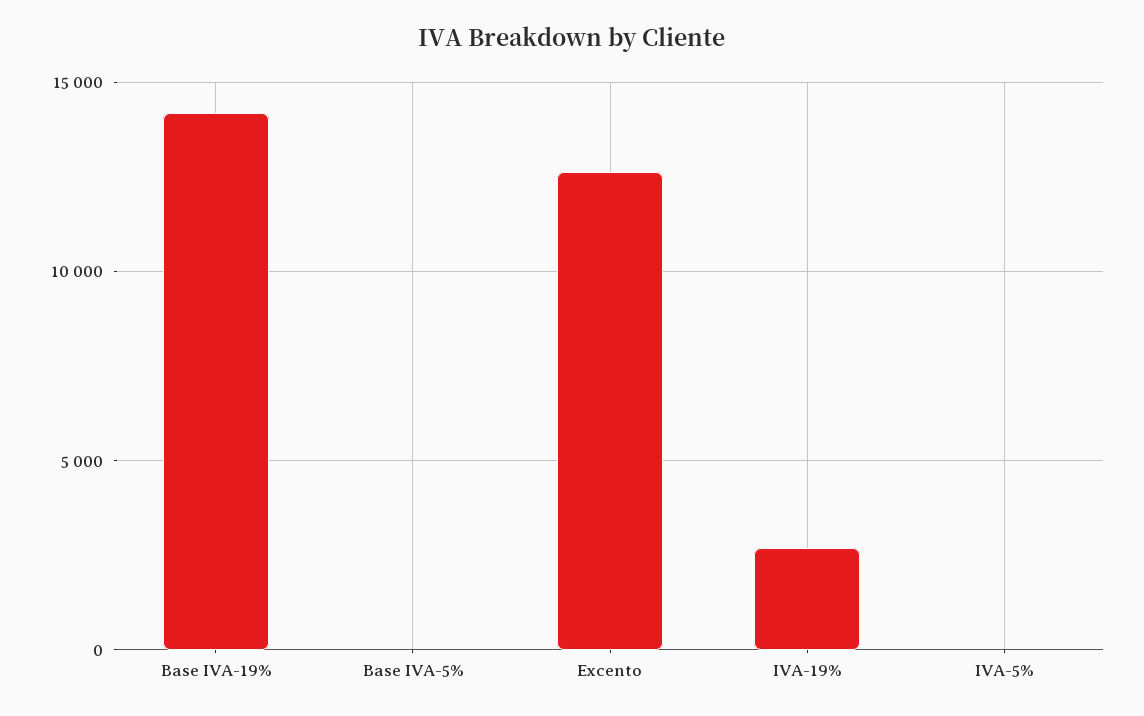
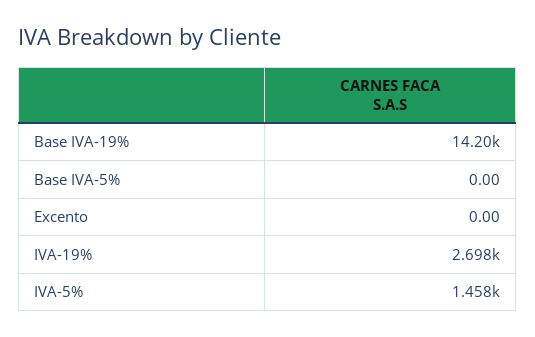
Excento: 12500 -> 0
IVA-5%: 0 -> 1458

